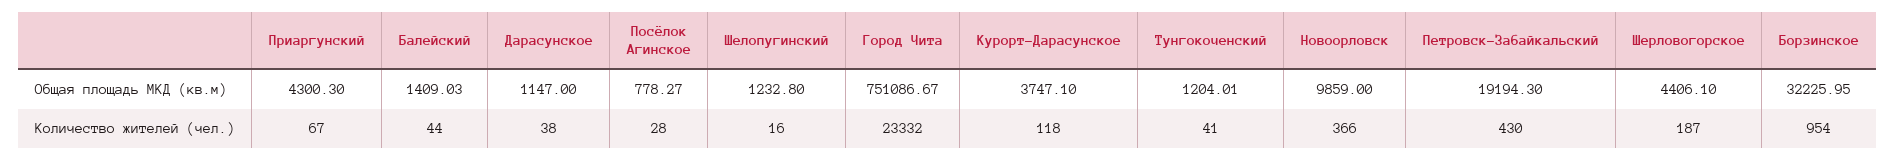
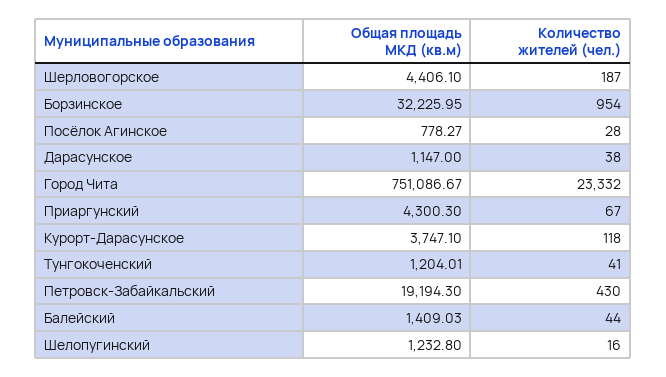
Новоорловск, Общая площадь МКД (кв.м): 9859 -> none
Новоорловск, Количество жителей (чел.): 366 -> none

